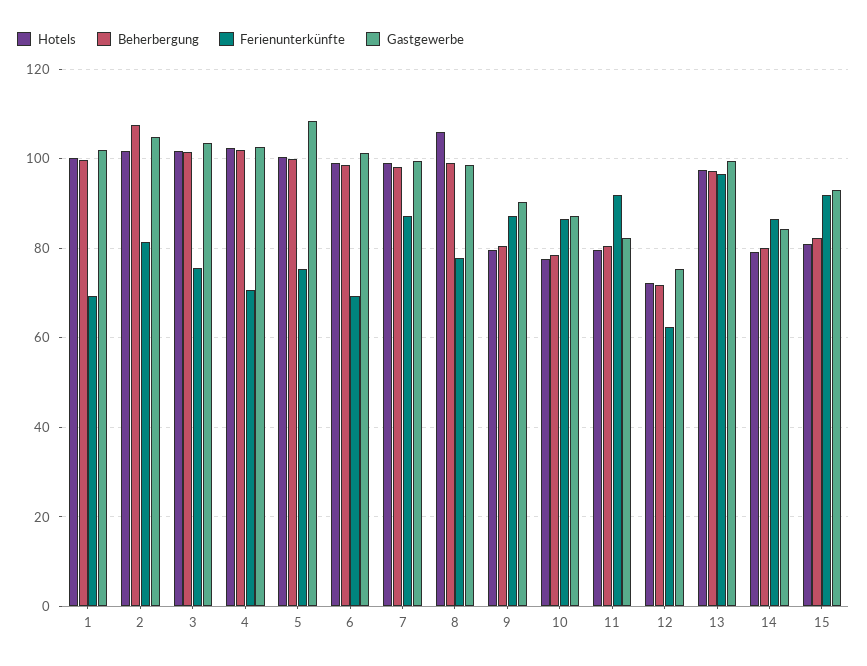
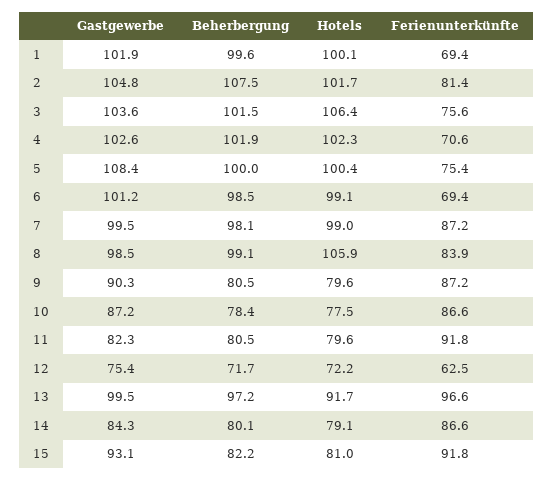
Hotels, 3: 102 -> 106.4
Ferienunterkünfte, 8: 78 -> 83.9
Hotels, 13: 98 -> 91.7

